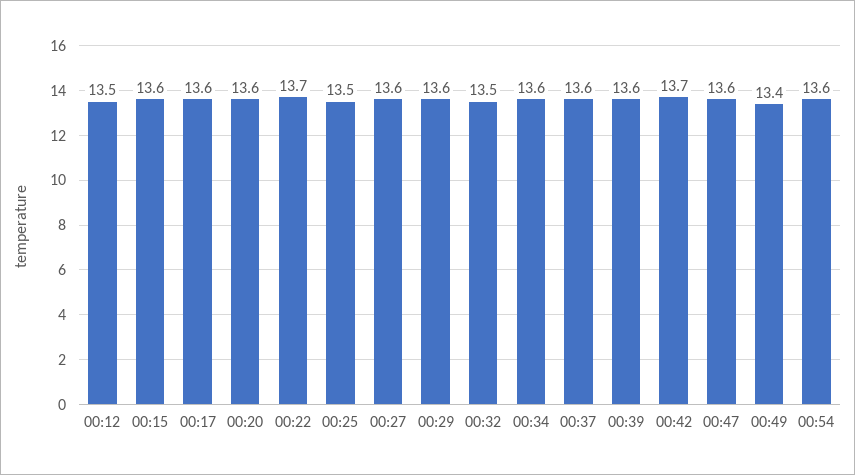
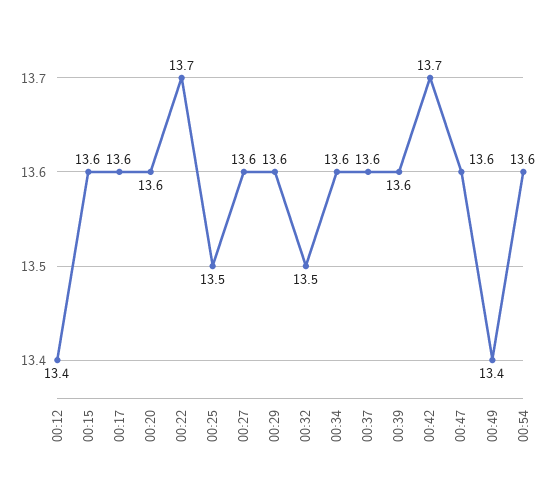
00:12: 13.5 -> 13.4

